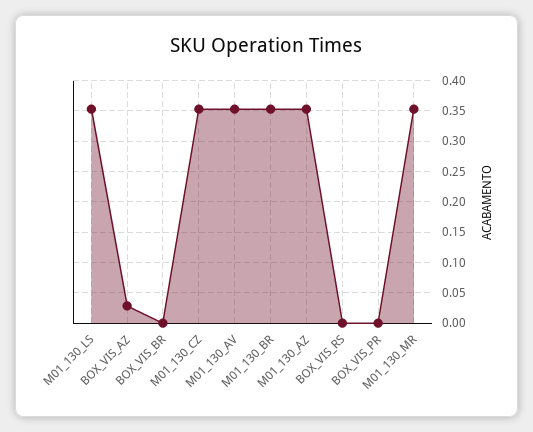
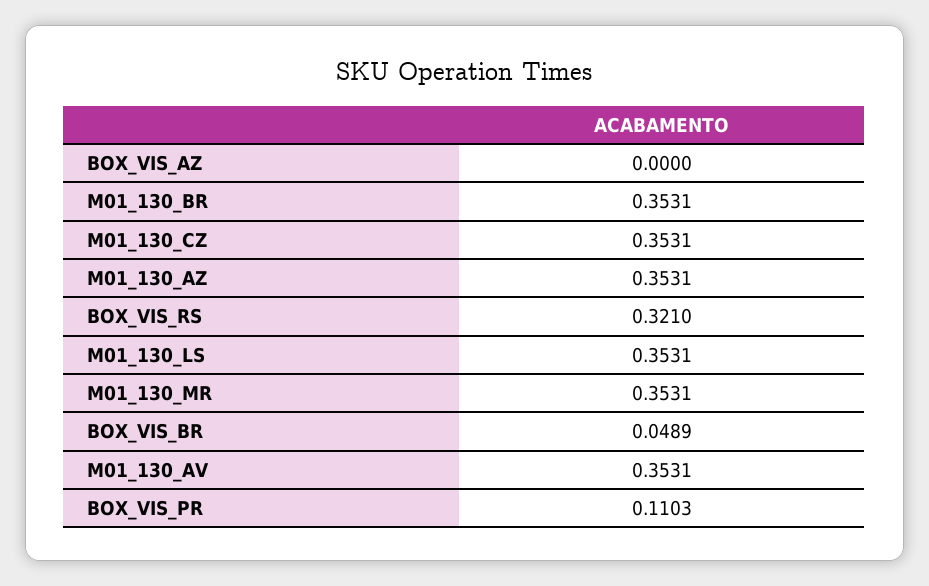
BOX_VIS_AZ: 0.03 -> 0
BOX_VIS_BR: 0 -> 0.0489
BOX_VIS_RS: 0 -> 0.321
BOX_VIS_PR: 0 -> 0.1103

